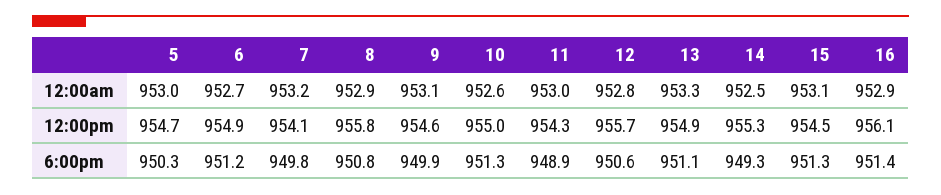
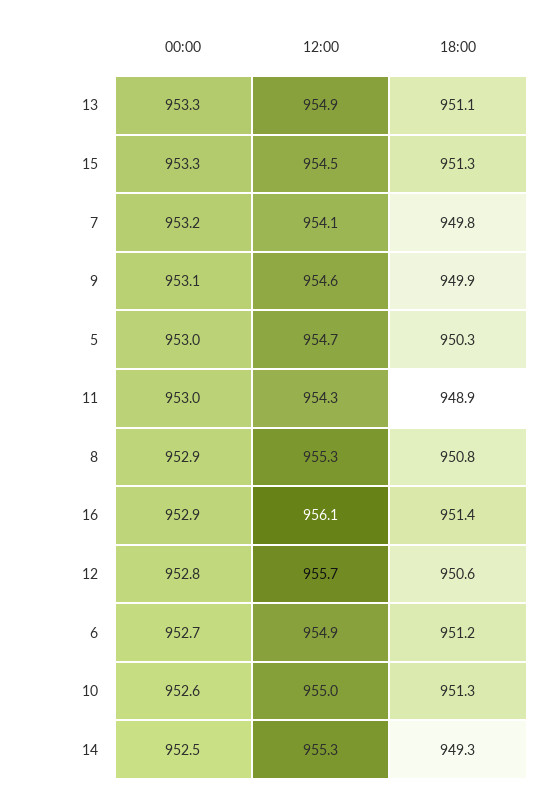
15, 12:00am: 953.1 -> 953.3
8, 12:00pm: 955.8 -> 955.3

